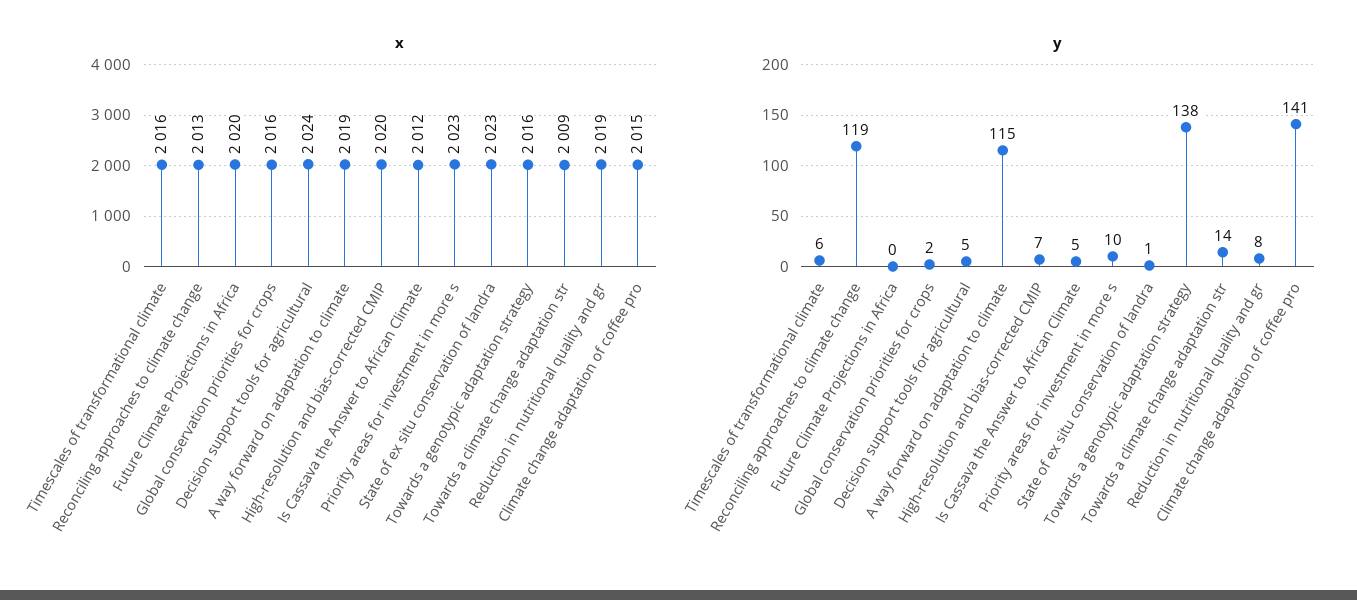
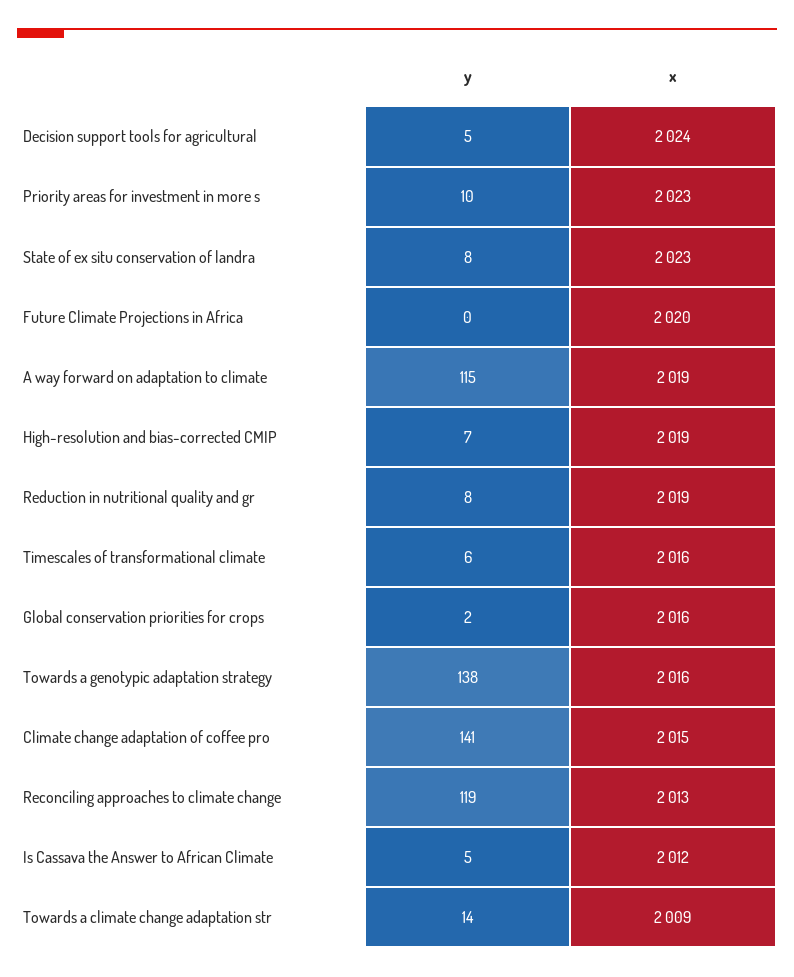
x, High-resolution and bias-corrected CMIP: 2020 -> 2019
y, State of ex situ conservation of landra: 1 -> 8

